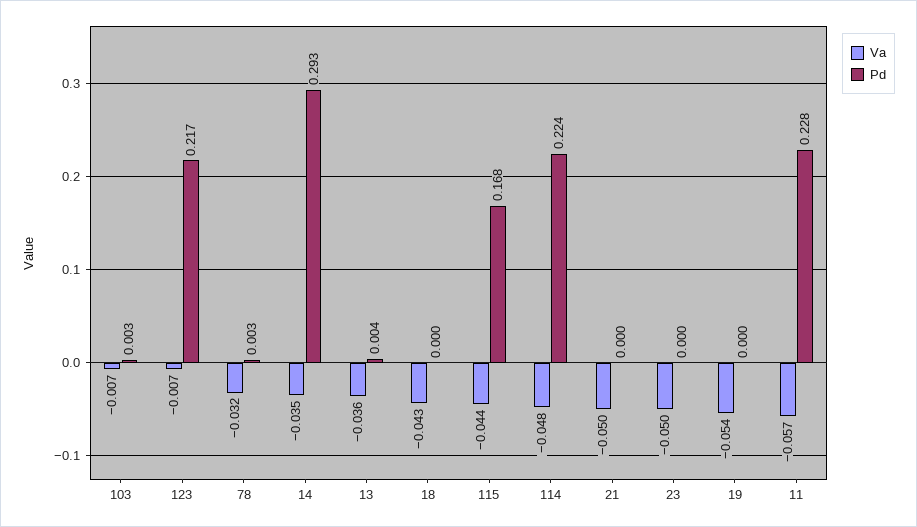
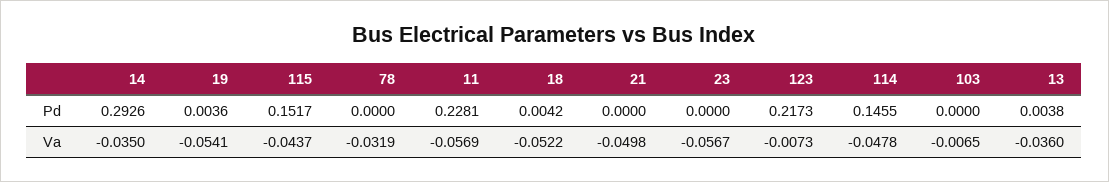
Pd, 103: 0.003 -> 0
Pd, 78: 0.003 -> 0
Va, 18: -0.043 -> -0.0522
Pd, 18: 0 -> 0.0042
Pd, 115: 0.168 -> 0.1517
Pd, 114: 0.224 -> 0.1455
Va, 23: -0.05 -> -0.0567
Pd, 19: 0 -> 0.0036

